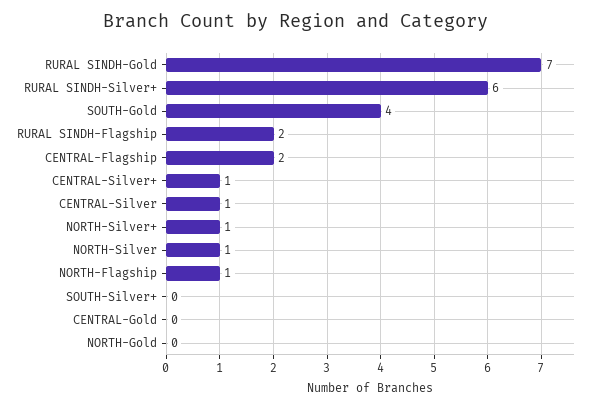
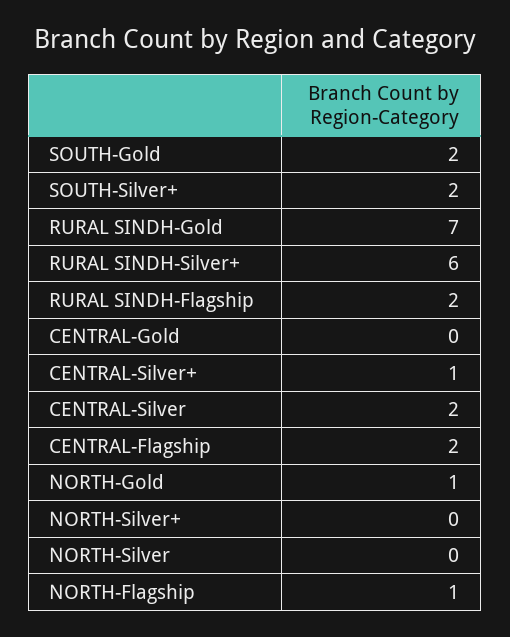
SOUTH-Gold: 4 -> 2
CENTRAL-Silver: 1 -> 2
NORTH-Silver+: 1 -> 0
NORTH-Silver: 1 -> 0
SOUTH-Silver+: 0 -> 2
NORTH-Gold: 0 -> 1

